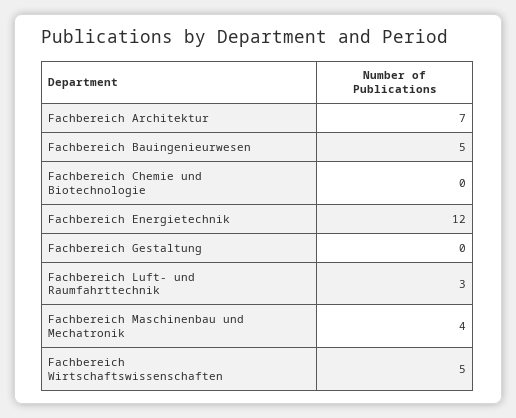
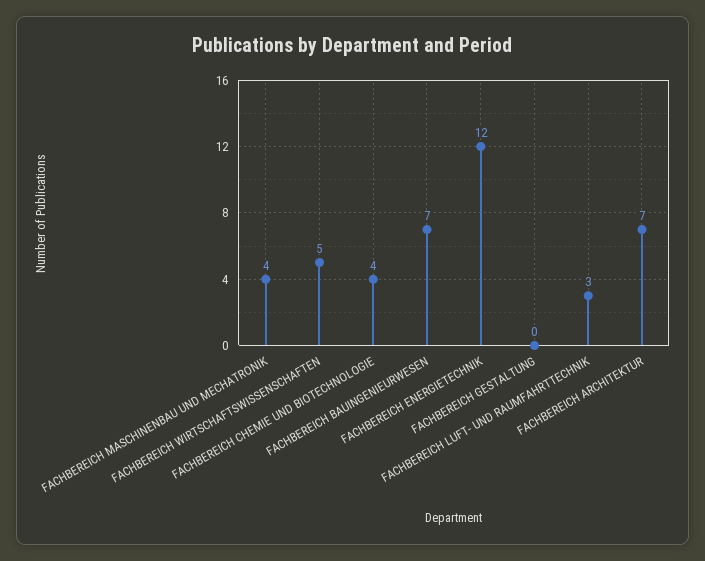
Fachbereich Bauingenieurwesen: 5 -> 7
Fachbereich Chemie und Biotechnologie: 0 -> 4

